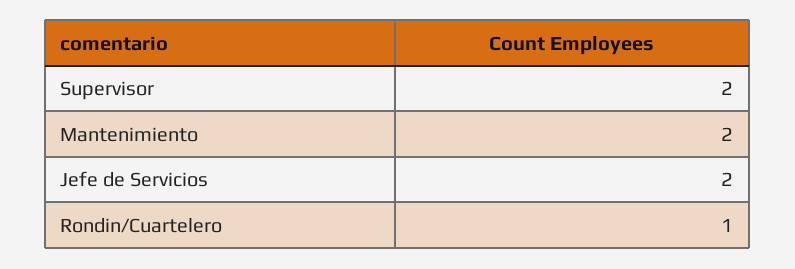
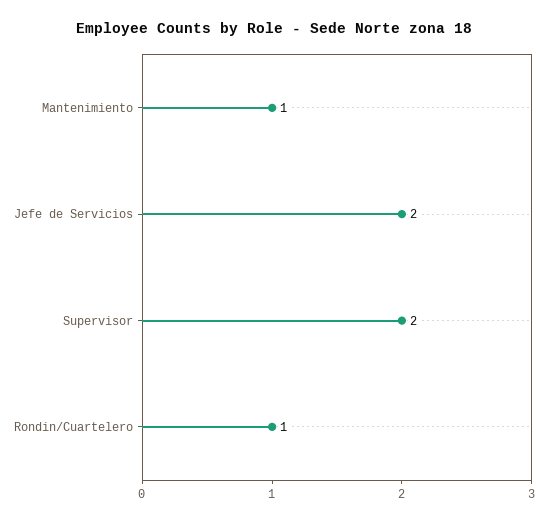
Mantenimiento: 2 -> 1

